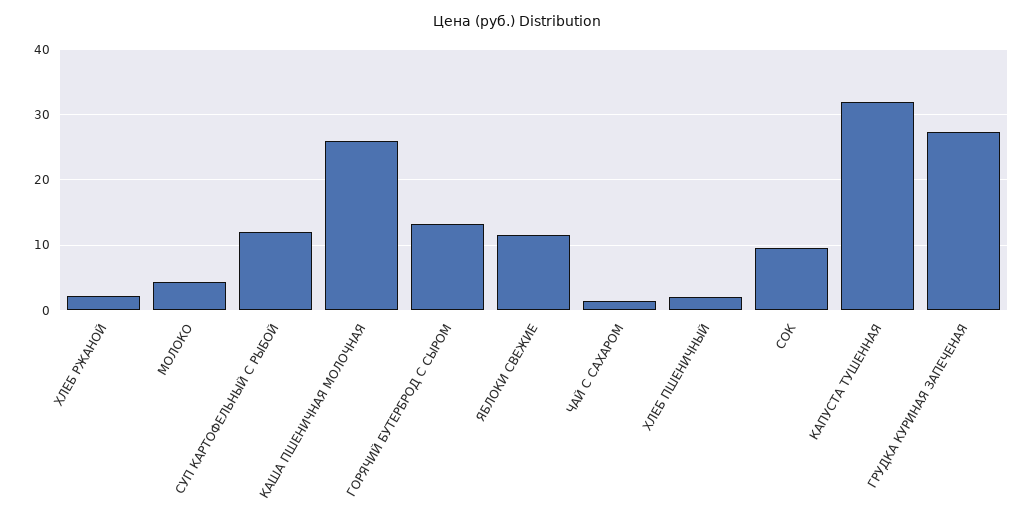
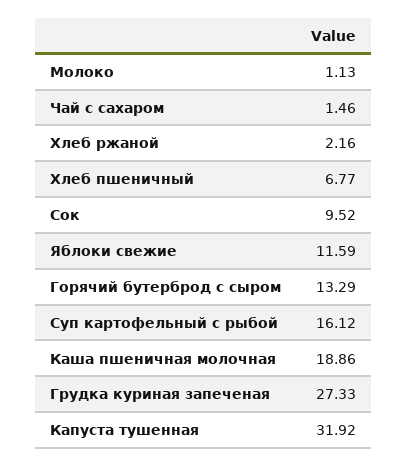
МОЛОКО: 4 -> 1.13
СУП КАРТОФЕЛЬНЫЙ С РЫБОЙ: 12 -> 16.12
КАША ПШЕНИЧНАЯ МОЛОЧНАЯ: 26 -> 18.86
ХЛЕБ ПШЕНИЧНЫЙ: 2 -> 6.77

